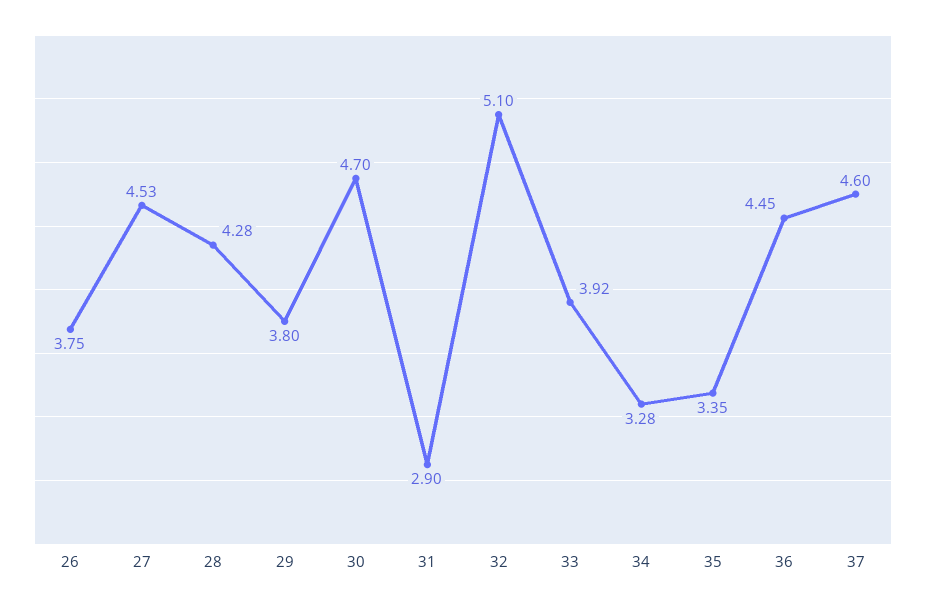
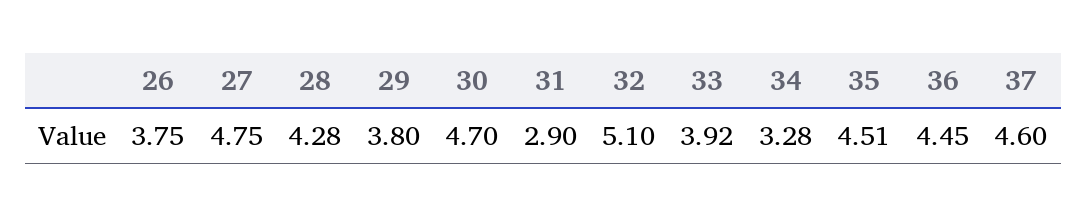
27: 4.53 -> 4.75
35: 3.35 -> 4.51

